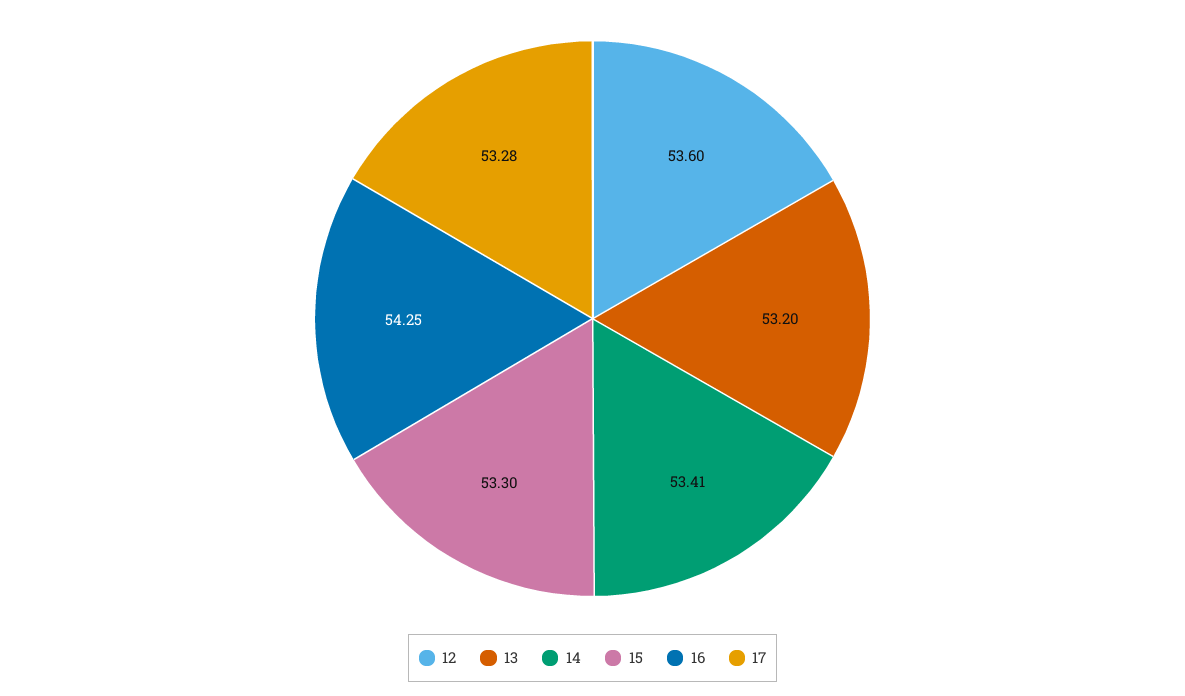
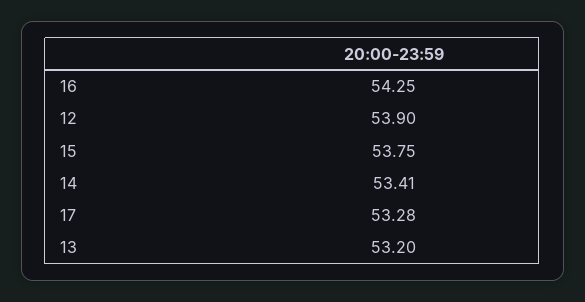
12: 53.6 -> 53.9
15: 53.3 -> 53.75

